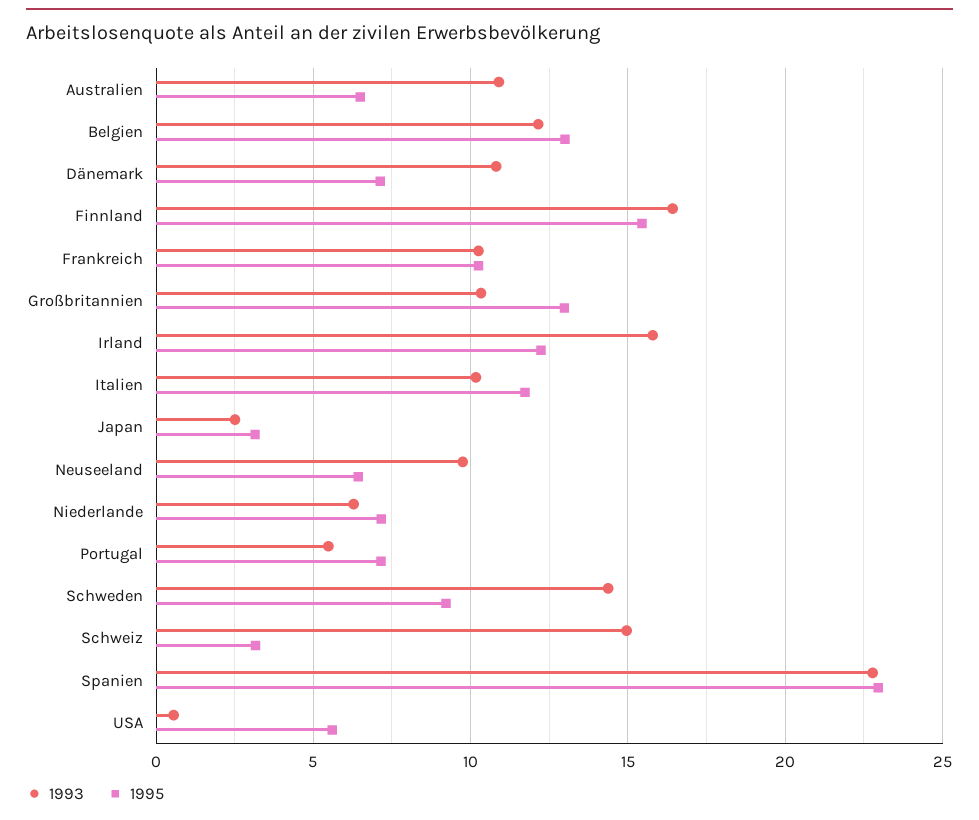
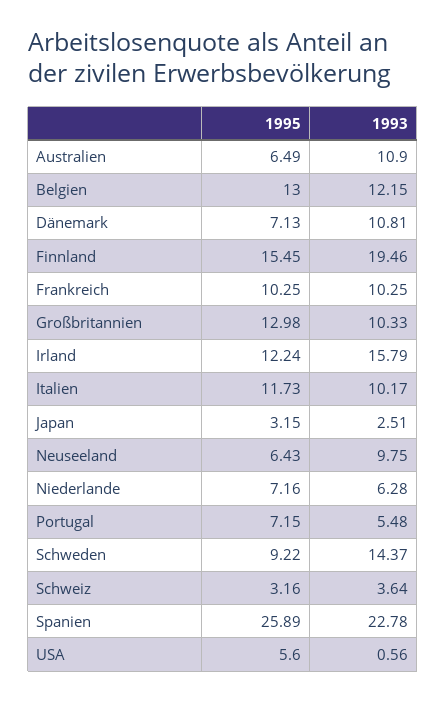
1993, Finnland: 16.5 -> 19.46
1993, Schweiz: 15 -> 3.64
1995, Spanien: 23 -> 25.89

